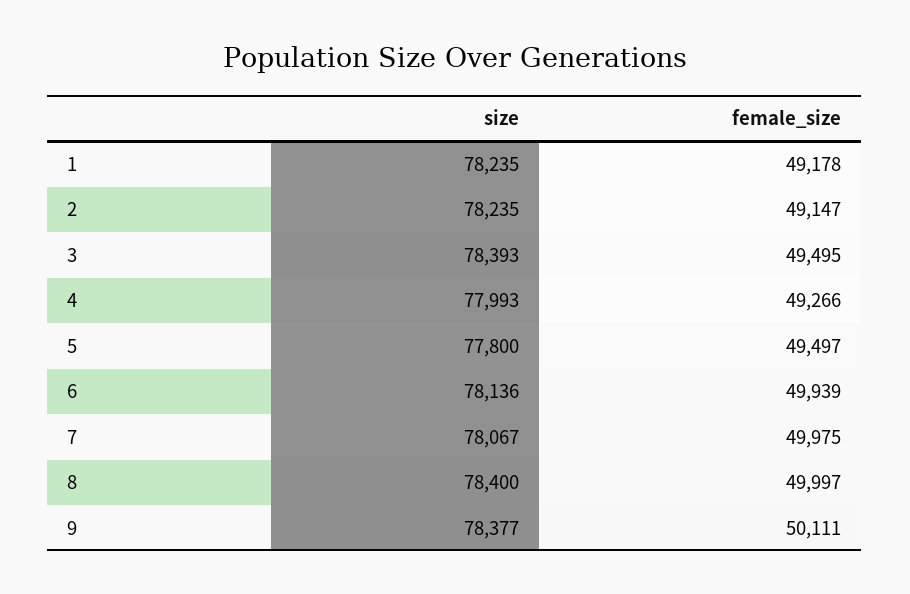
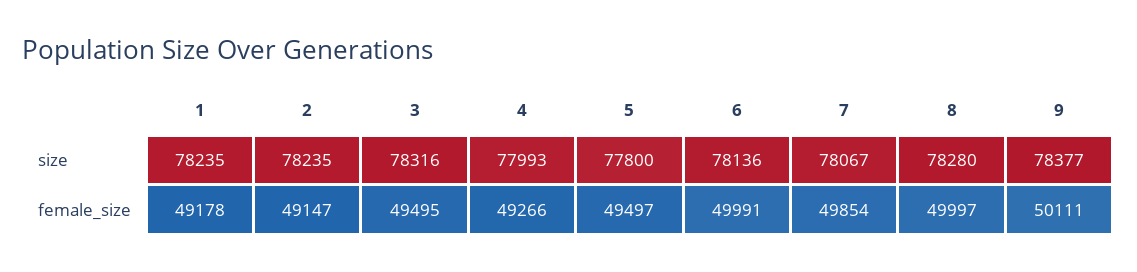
size, 3: 78393 -> 78316
female_size, 6: 49939 -> 49991
female_size, 7: 49975 -> 49854
size, 8: 78400 -> 78280

